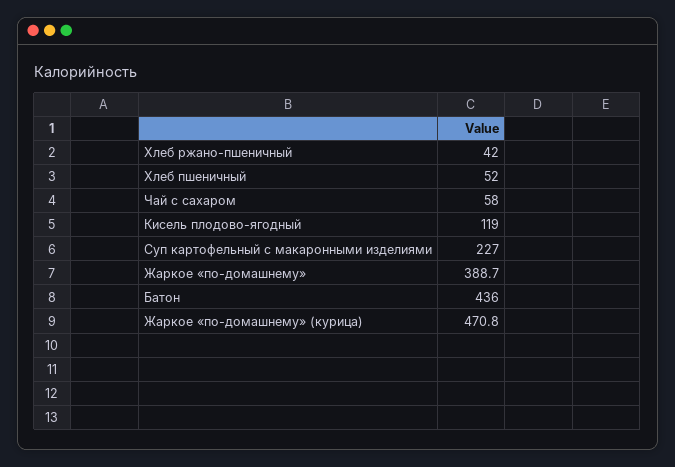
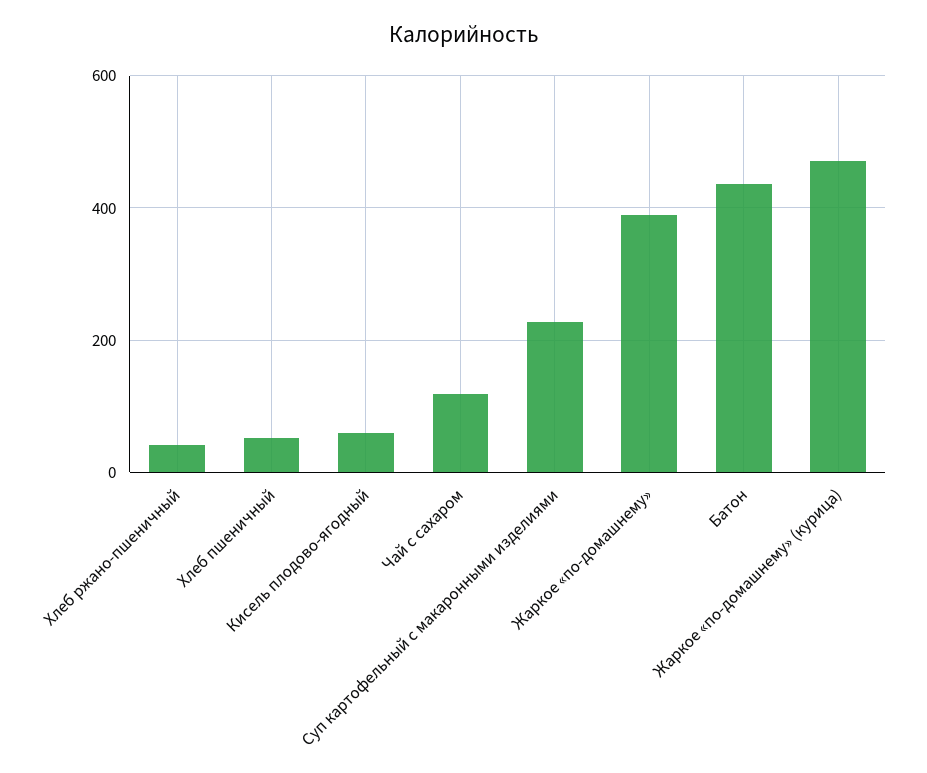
Чай с сахаром: 58 -> 120
Кисель плодово-ягодный: 119 -> 60

